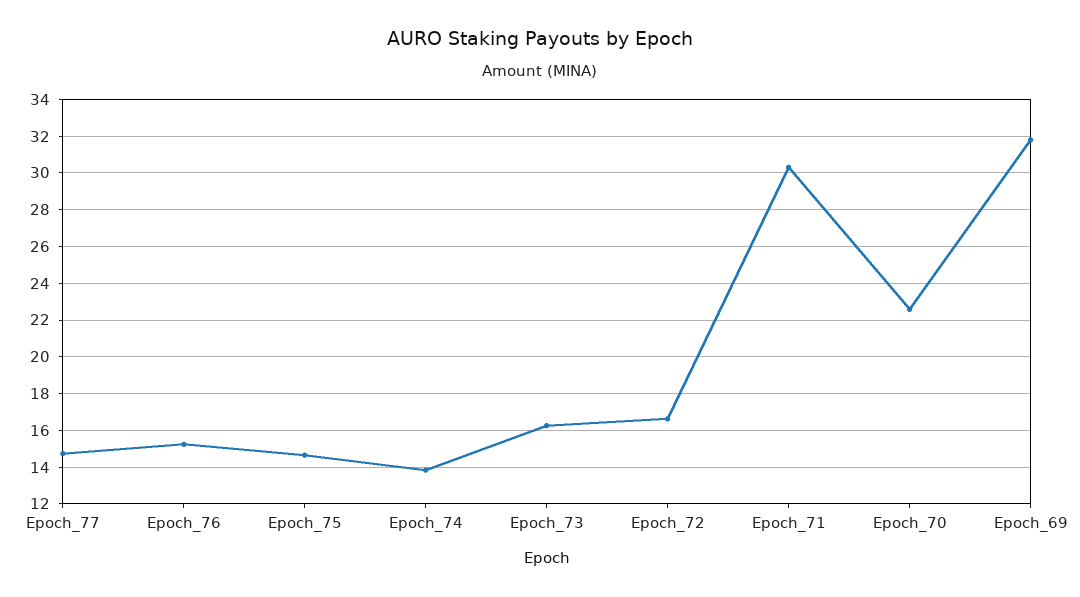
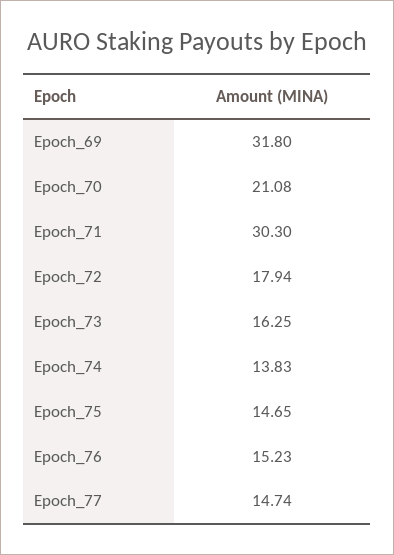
Epoch_72: 16.5 -> 17.94
Epoch_70: 22.5 -> 21.08

